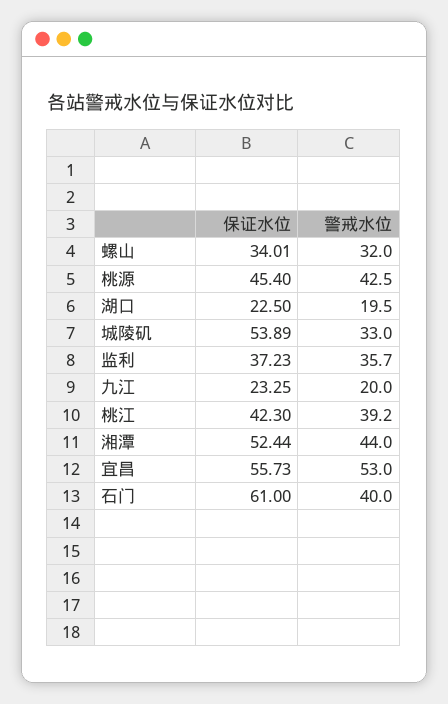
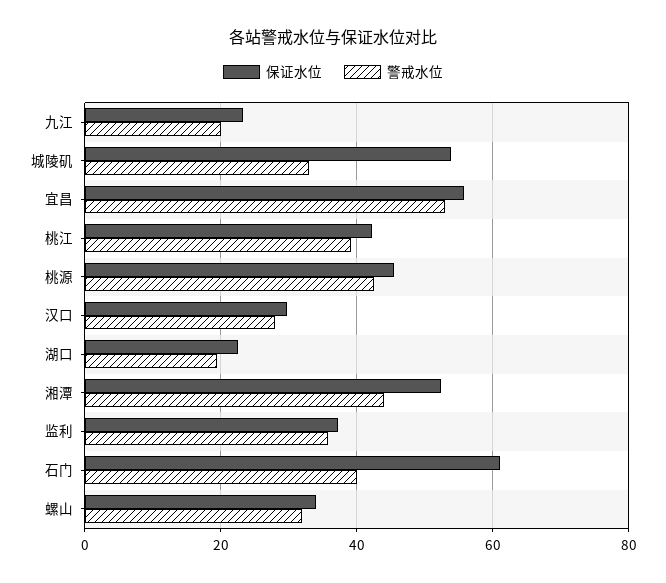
保证水位, 汉口: none -> 30
警戒水位, 汉口: none -> 28

